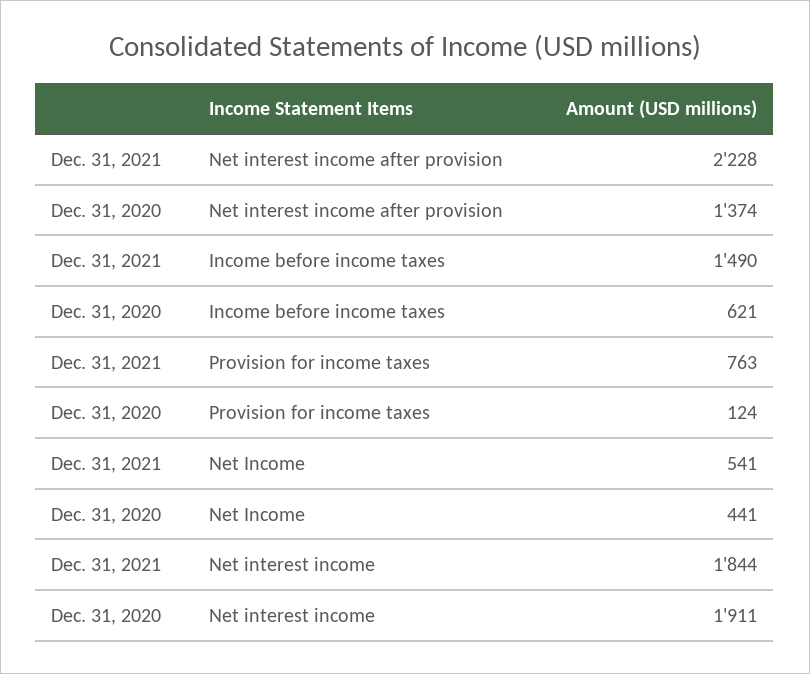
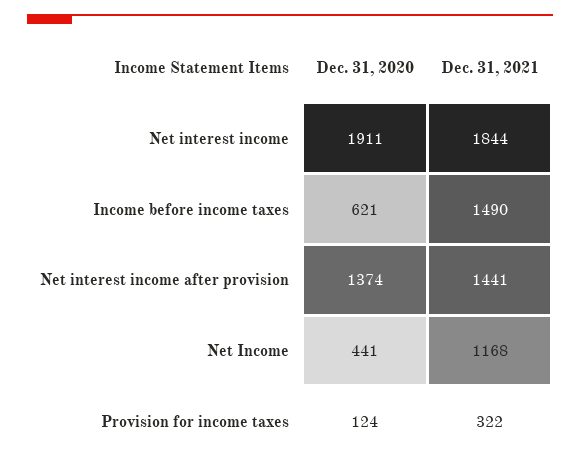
Dec. 31, 2021, Net interest income after provision: 2228 -> 1441
Dec. 31, 2021, Provision for income taxes: 763 -> 322
Dec. 31, 2021, Net Income: 541 -> 1168

